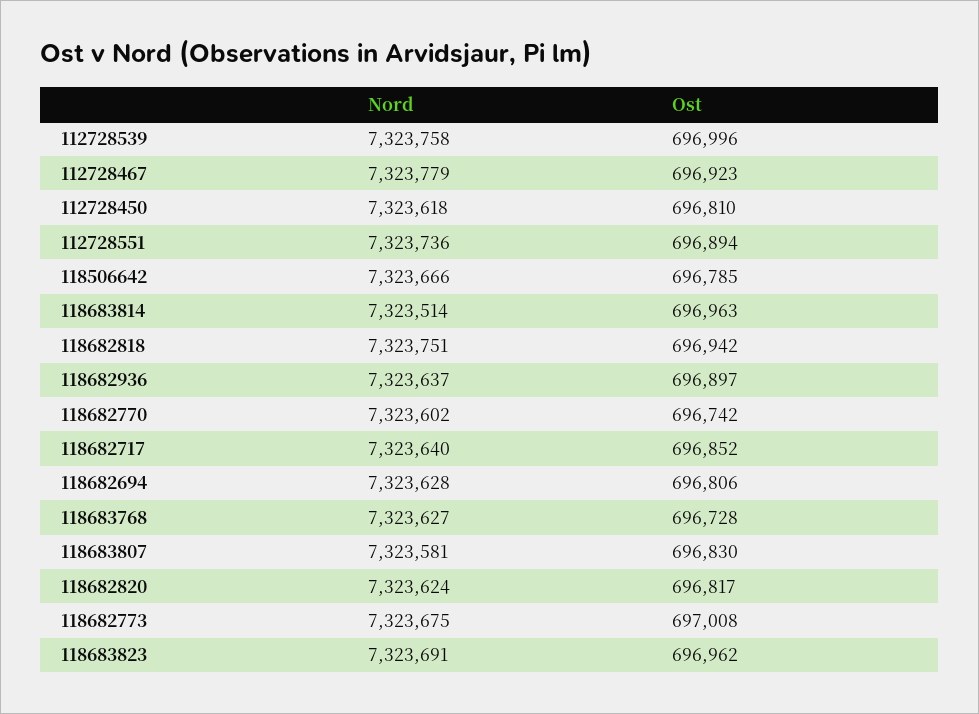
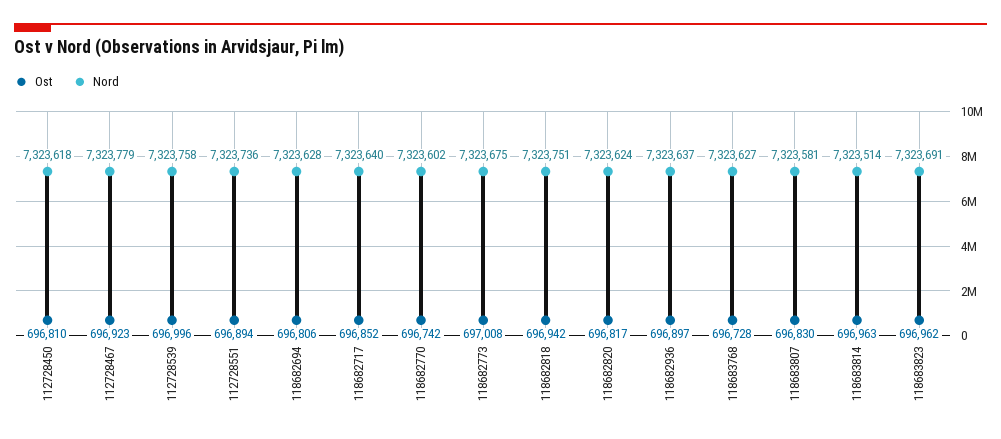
Nord, 118506642: 7323666 -> none
Ost, 118506642: 696785 -> none

